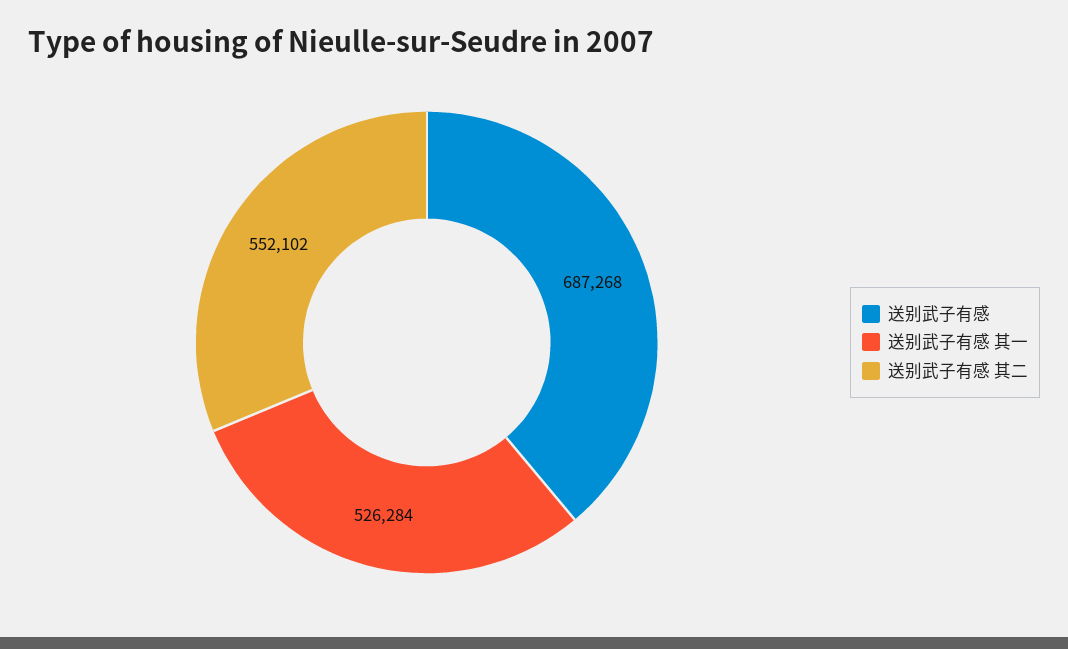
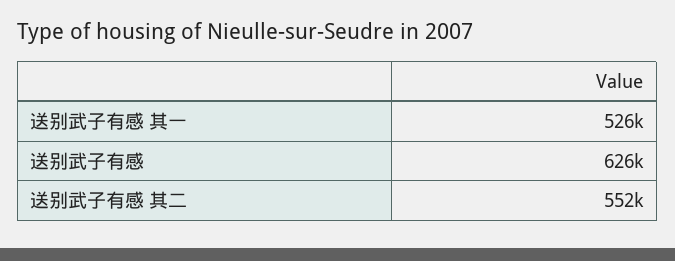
送别武子有感: 687268 -> 626000

